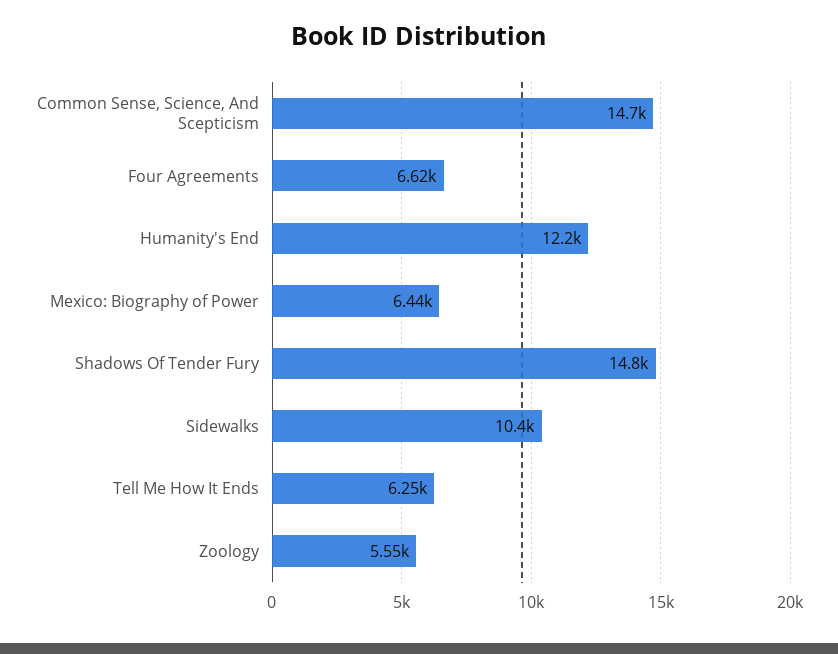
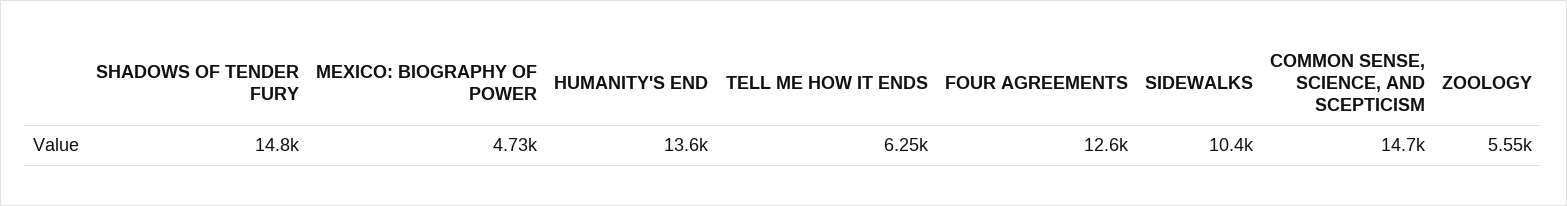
Four Agreements: 6620 -> 12600
Humanity's End: 12200 -> 13600
Mexico: Biography of Power: 6440 -> 4730

